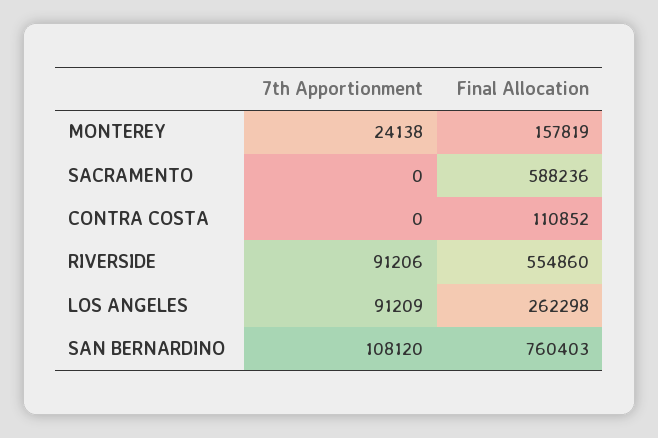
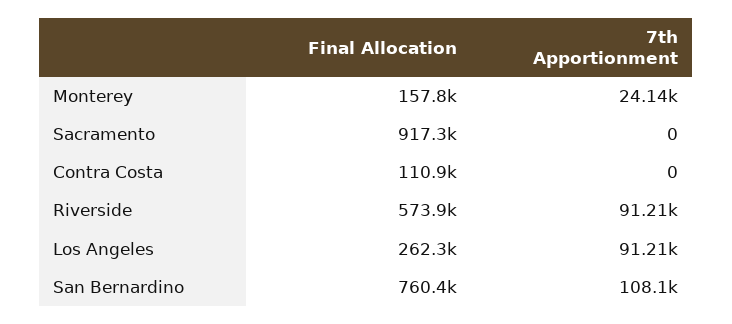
Final Allocation, SACRAMENTO: 588236 -> 917300
Final Allocation, RIVERSIDE: 554860 -> 573900

